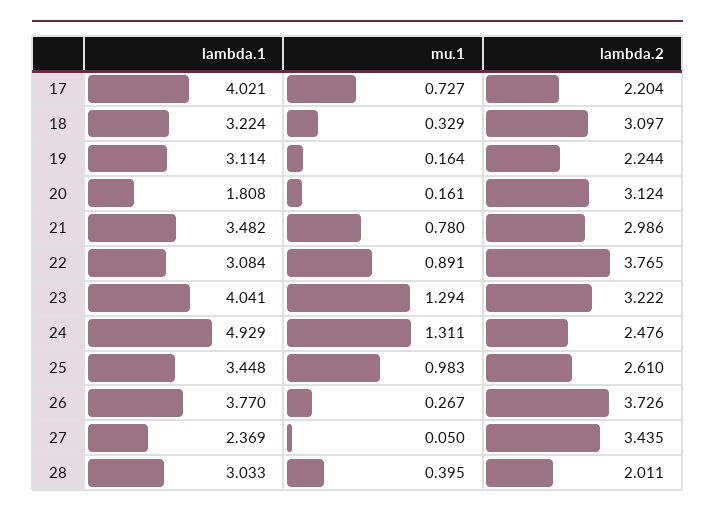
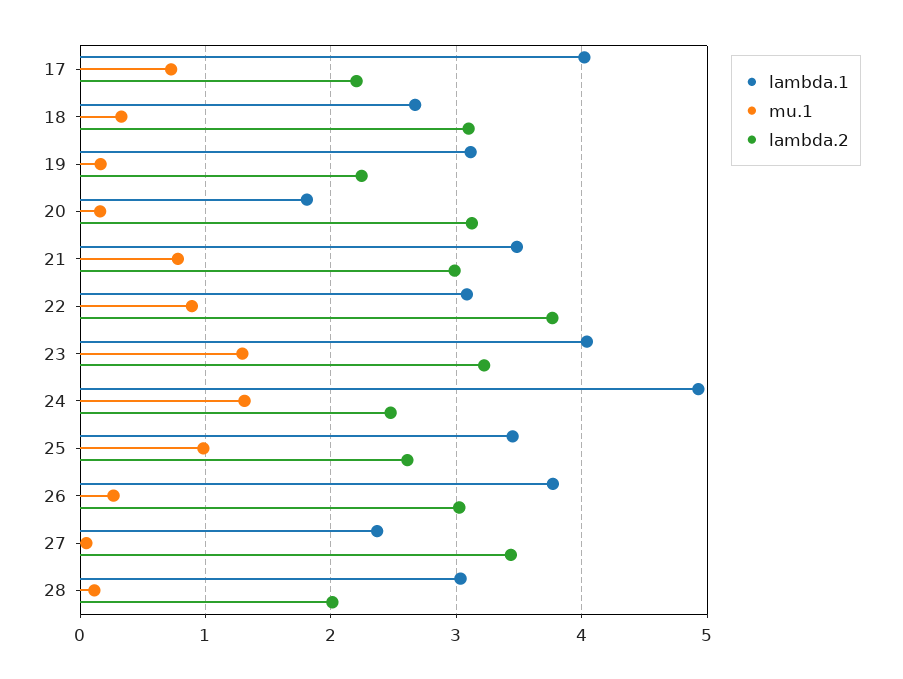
lambda.1, 18: 3.224 -> 2.7
lambda.2, 26: 3.726 -> 3
mu.1, 28: 0.395 -> 0.1

